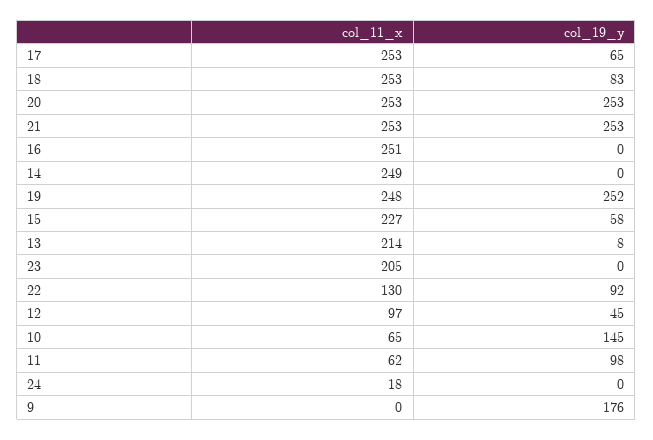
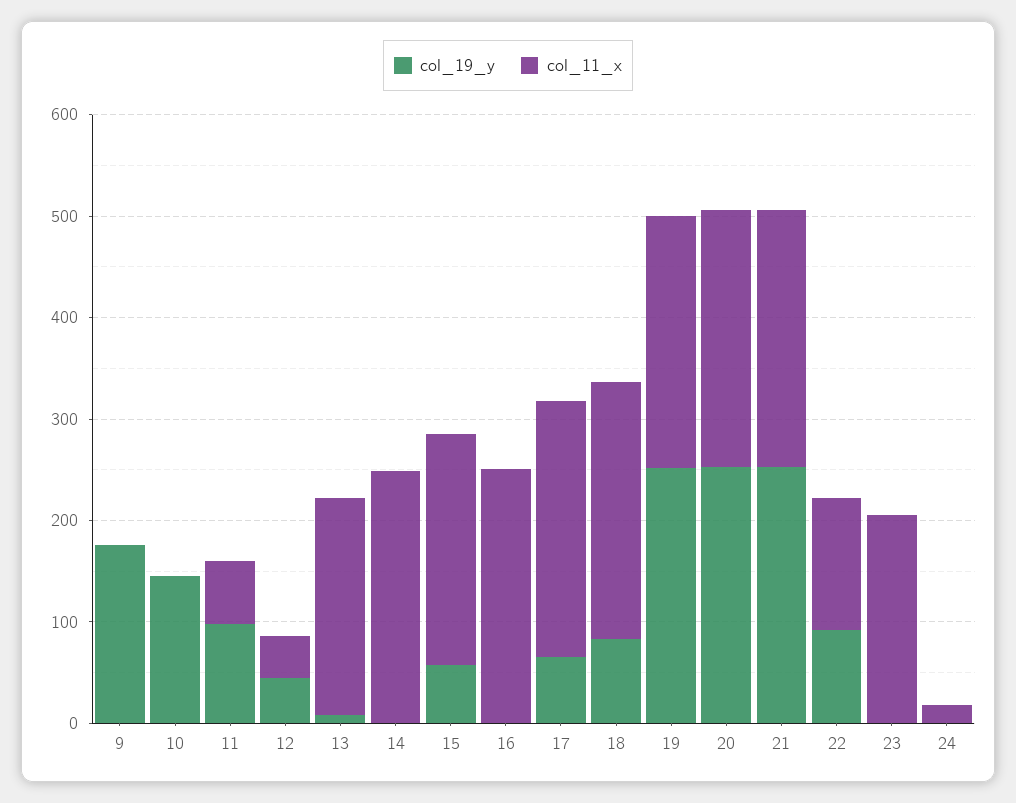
col_11_x, 12: 97 -> 40
col_11_x, 10: 65 -> 0

